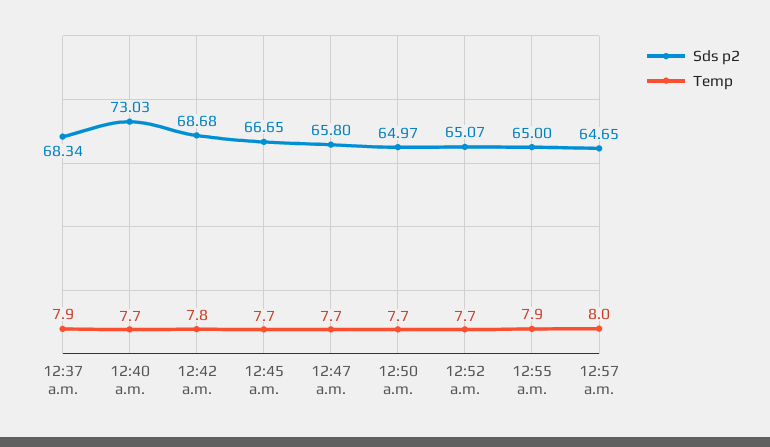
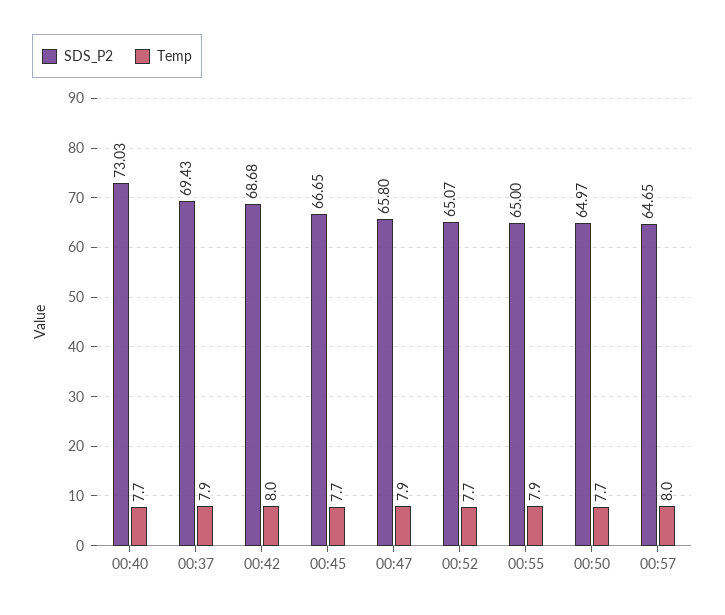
Sds p2, 12:37 a.m.: 68.34 -> 69.43
Temp, 12:42 a.m.: 7.8 -> 8
Temp, 12:47 a.m.: 7.7 -> 7.9

